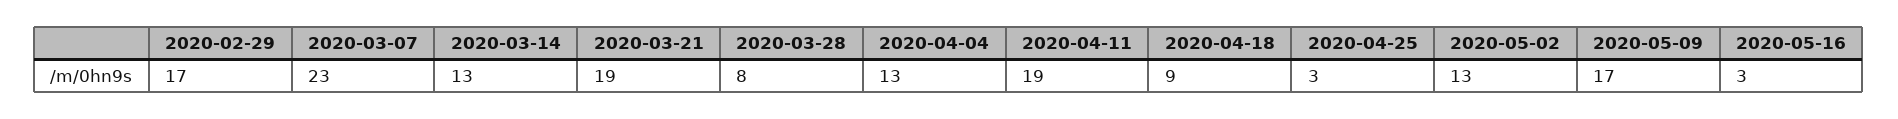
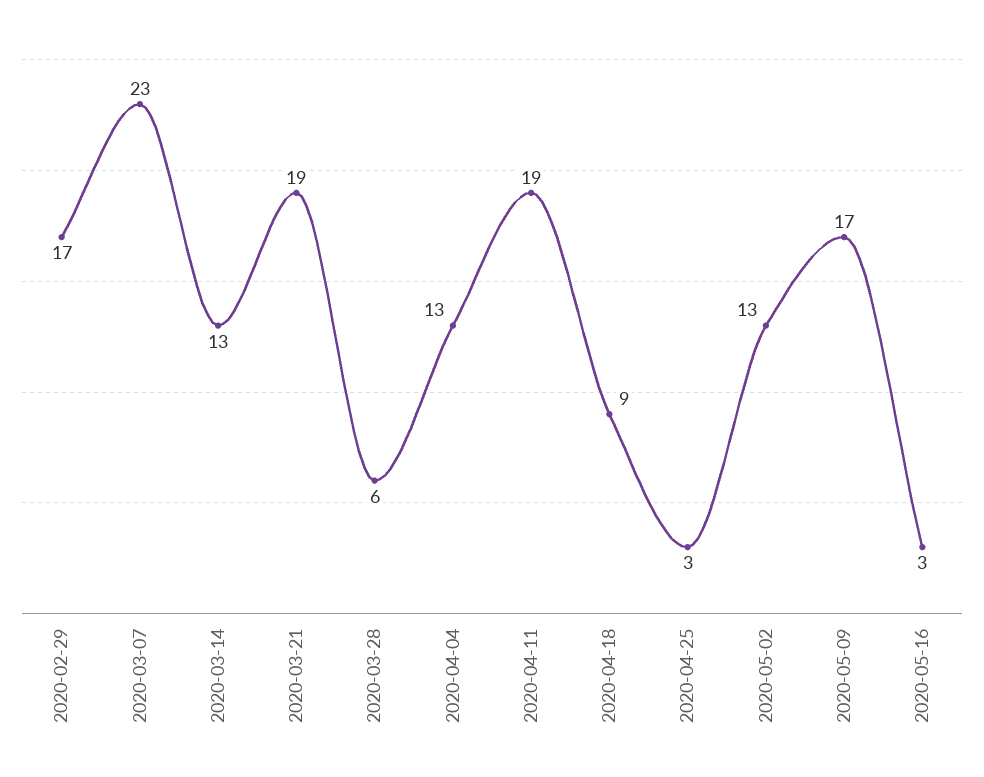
2020-03-28: 8 -> 6

